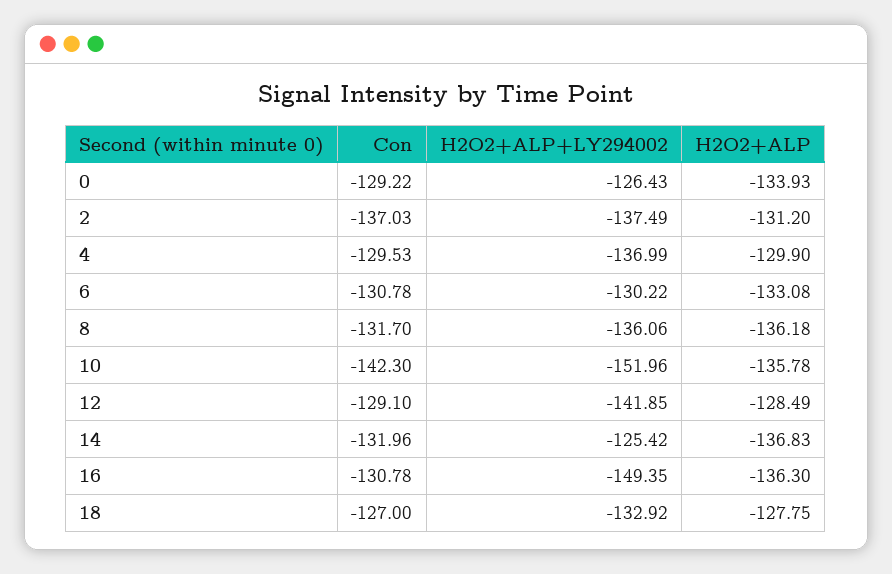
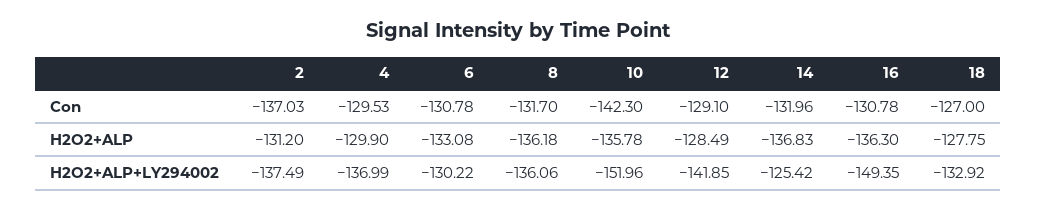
Con, 0: -129.22 -> none
H2O2+ALP+LY294002, 0: -126.43 -> none
H2O2+ALP, 0: -133.93 -> none

